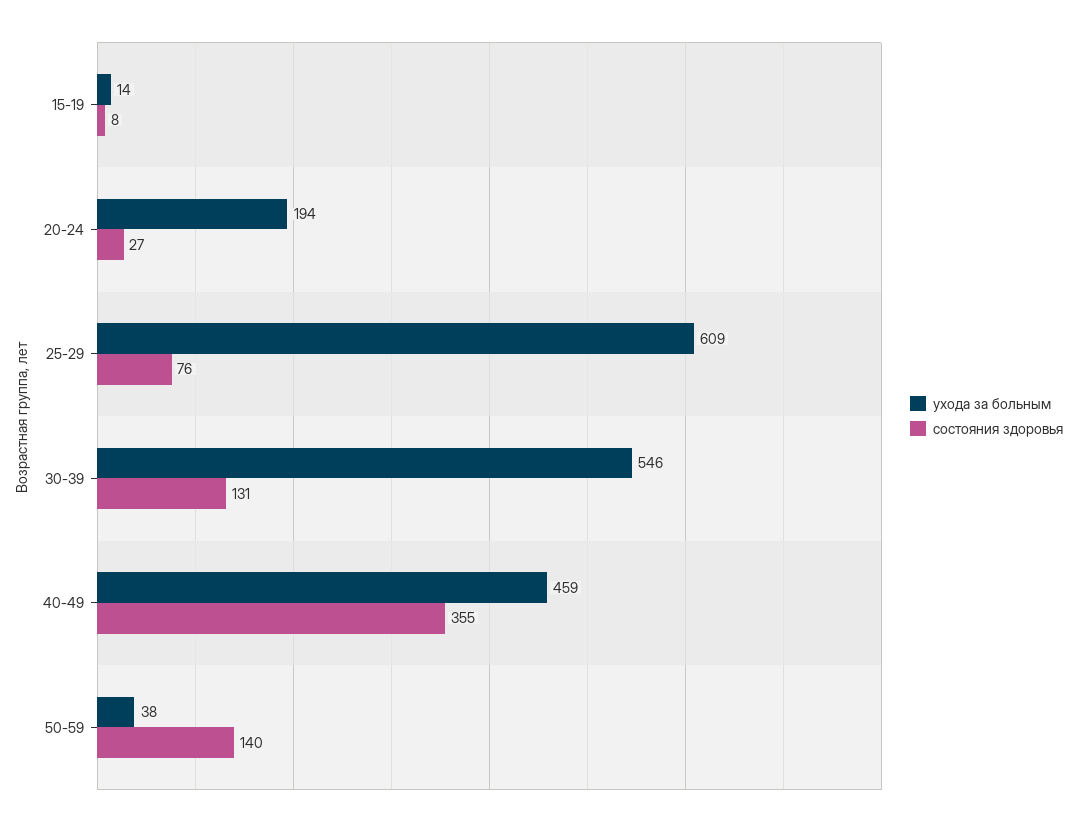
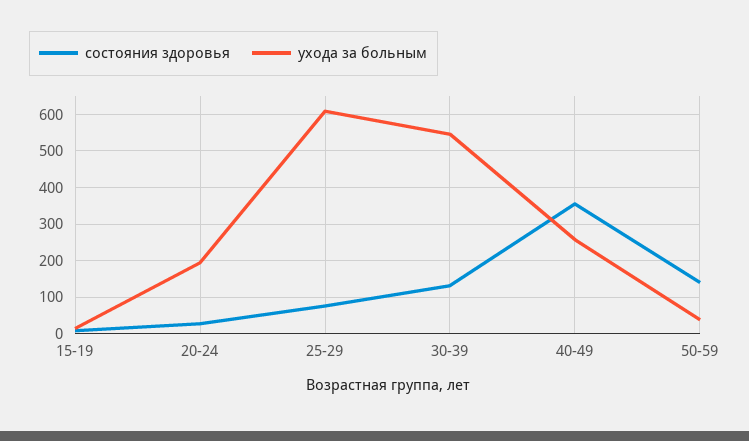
ухода за больным, 40-49: 459 -> 260

